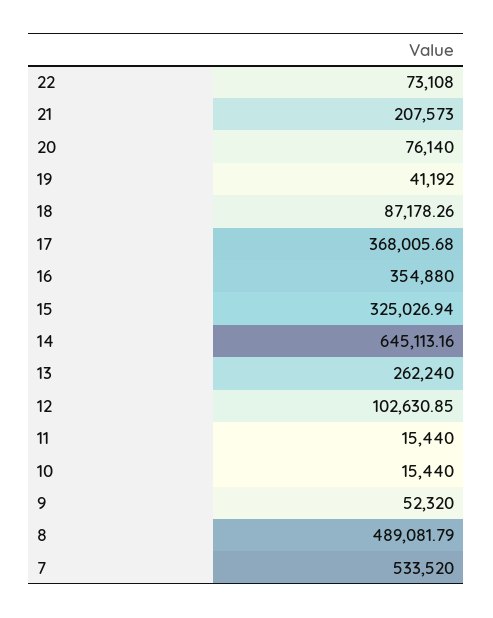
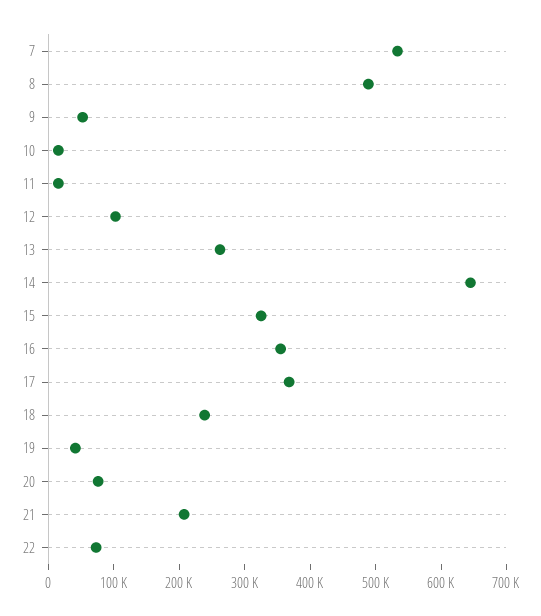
18: 87178.26 -> 240000

